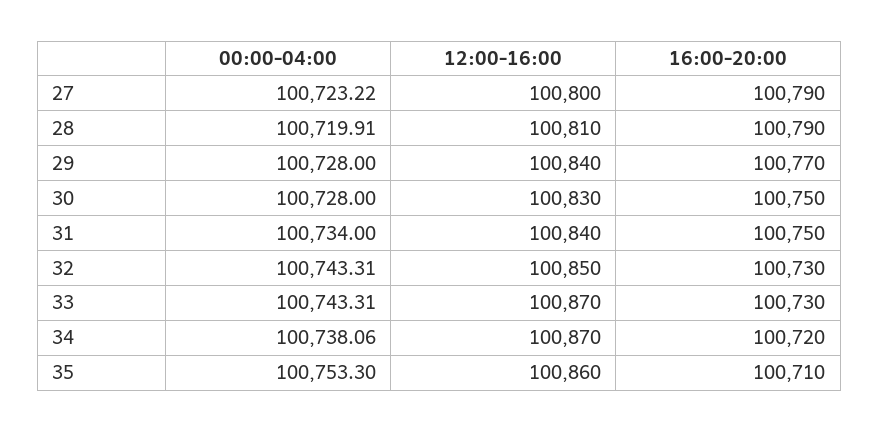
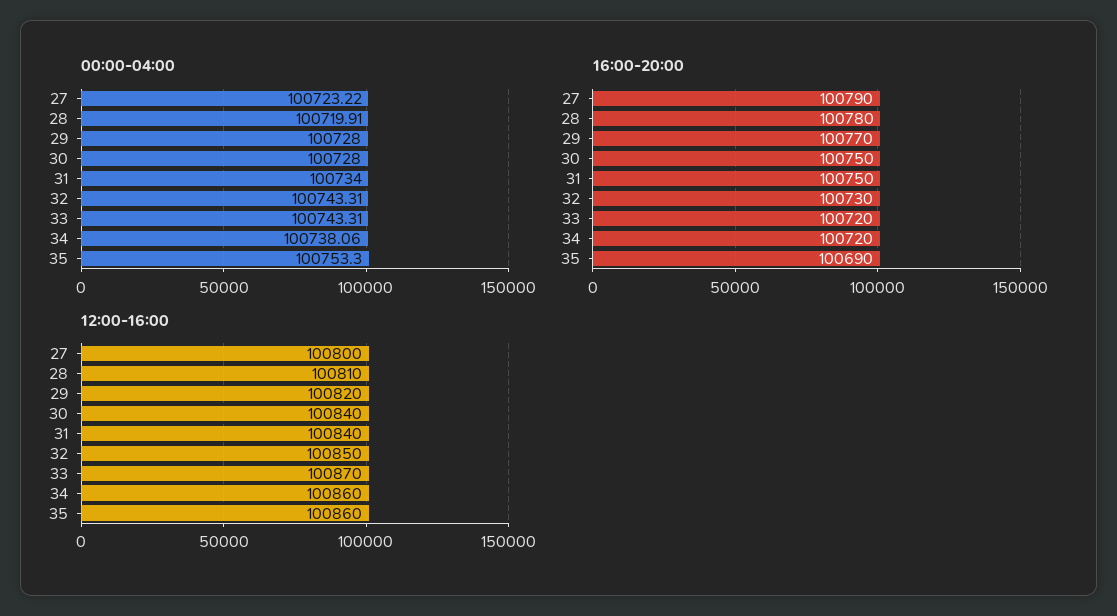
16:00-20:00, 28: 100790 -> 100780
12:00-16:00, 29: 100840 -> 100820
12:00-16:00, 30: 100830 -> 100840
16:00-20:00, 33: 100730 -> 100720
12:00-16:00, 34: 100870 -> 100860
16:00-20:00, 35: 100710 -> 100690

